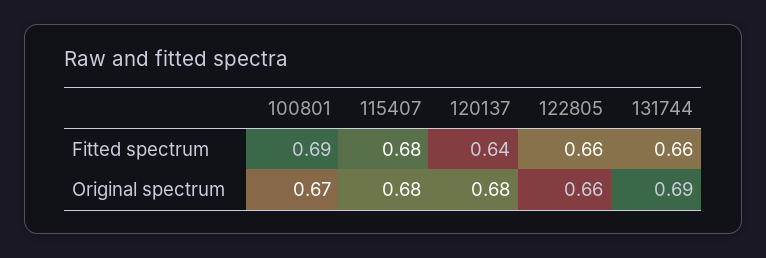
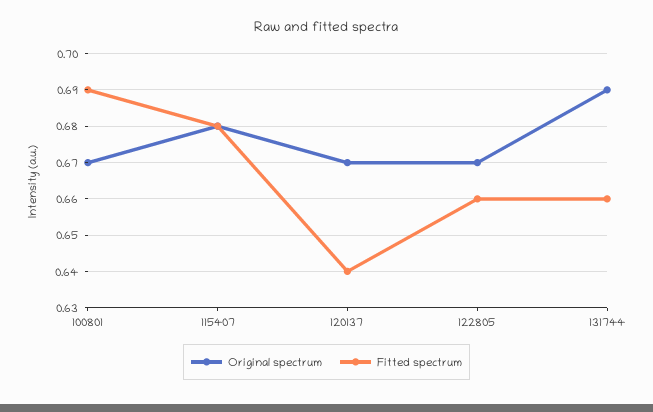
Original spectrum, 120137: 0.68 -> 0.67
Original spectrum, 122805: 0.66 -> 0.67

